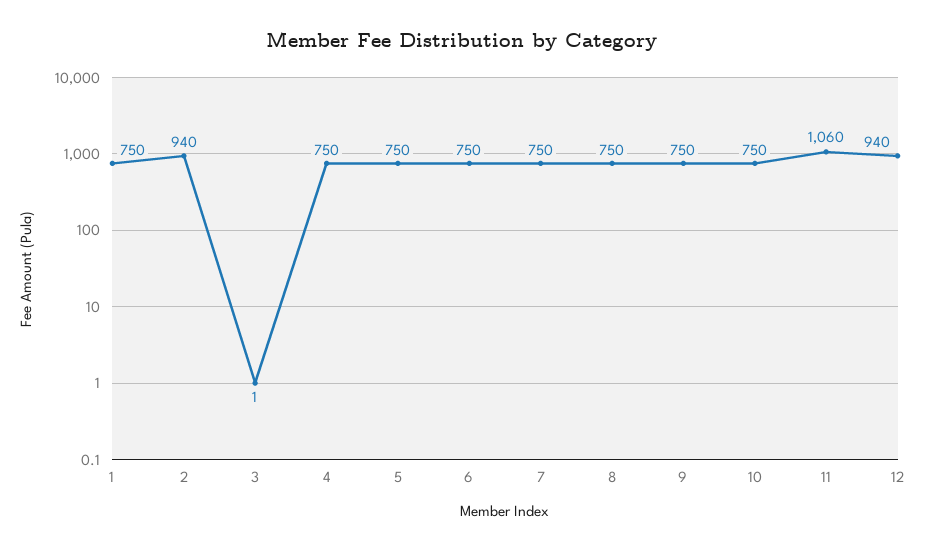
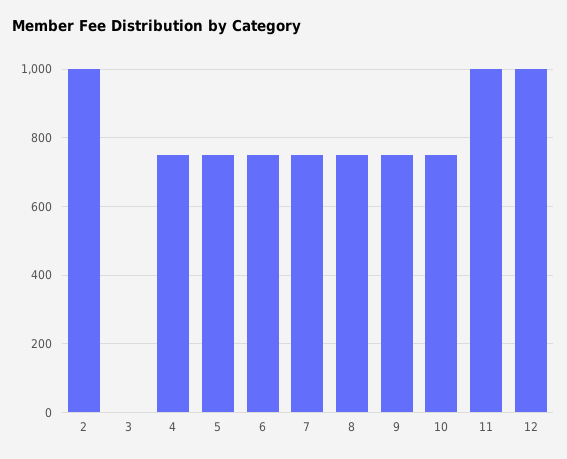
1: 750 -> none
2: 940 -> 1000
11: 1060 -> 1000
12: 940 -> 1000

